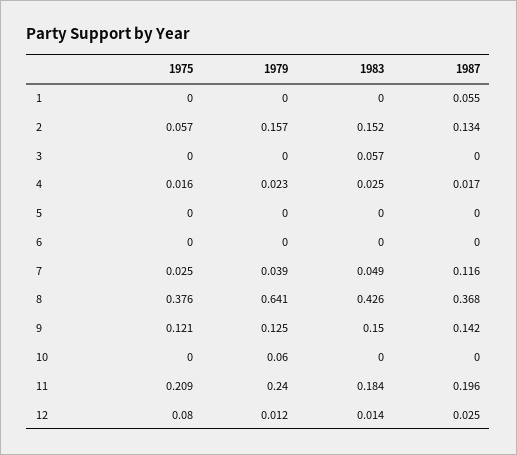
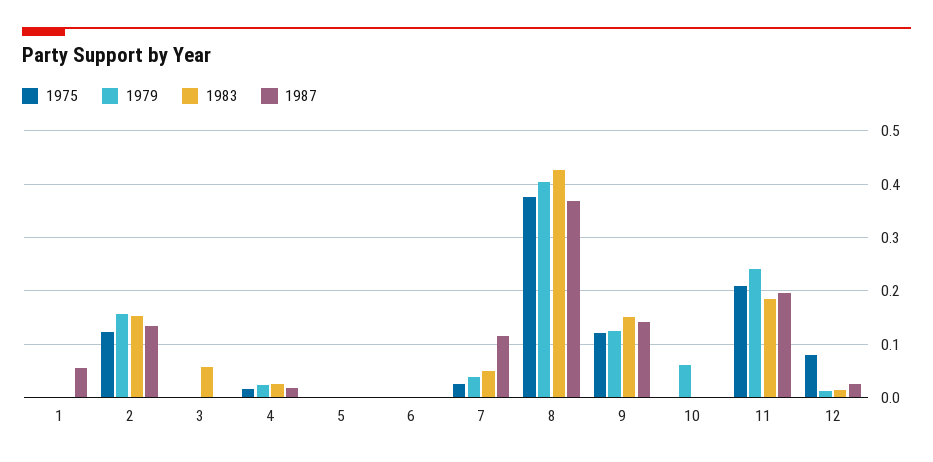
1975, 2: 0.057 -> 0.12
1979, 8: 0.641 -> 0.4

